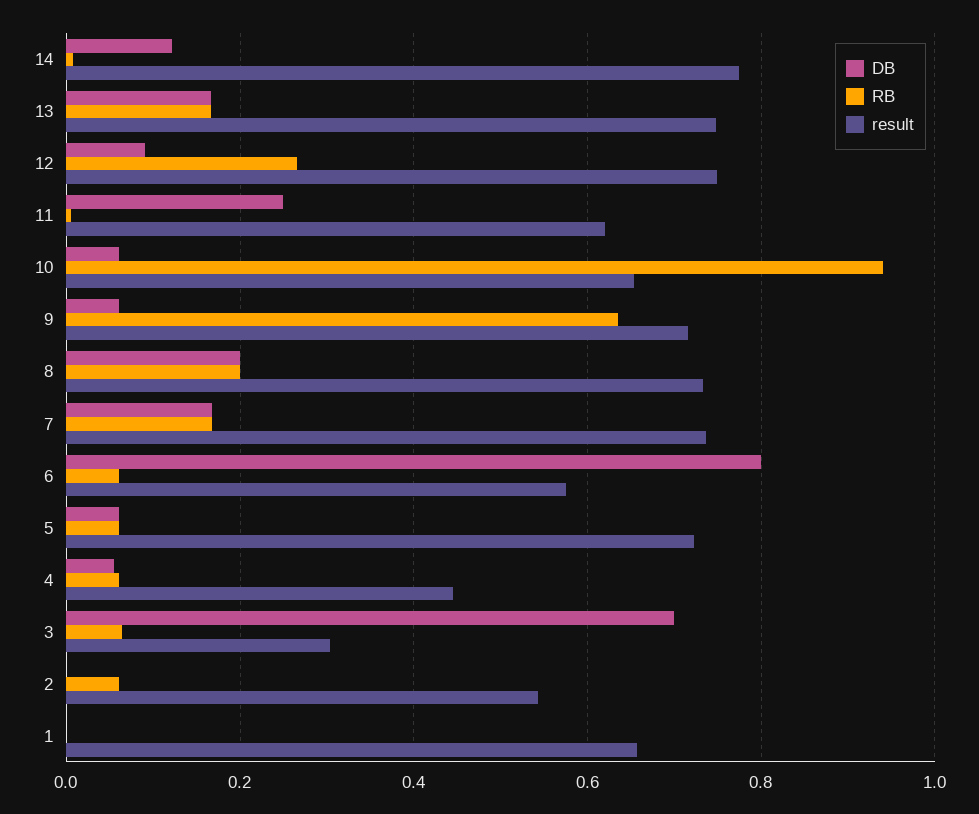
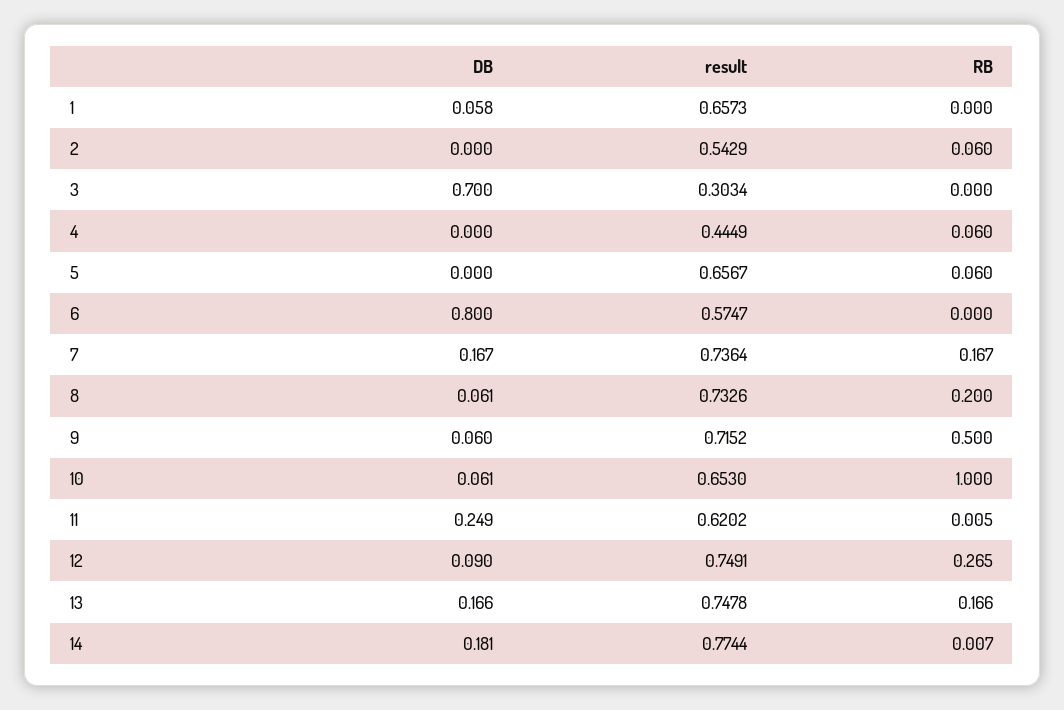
DB, 14: 0.12 -> 0.181
RB, 10: 0.94 -> 1
RB, 9: 0.64 -> 0.5
DB, 8: 0.2 -> 0.061
RB, 6: 0.06 -> 0
DB, 5: 0.06 -> 0
result, 5: 0.72 -> 0.6567
DB, 4: 0.06 -> 0
RB, 3: 0.06 -> 0
DB, 1: 0 -> 0.058

